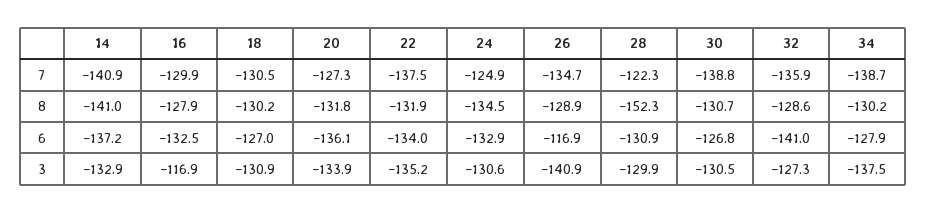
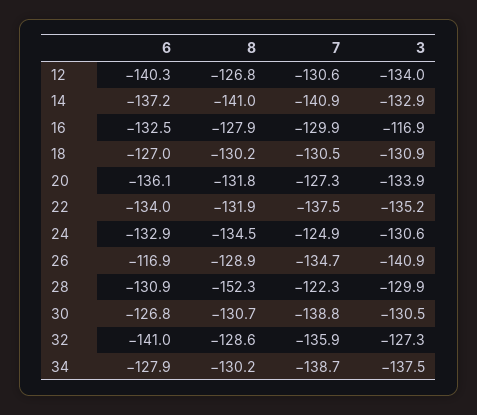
12, 6: none -> -140.3
12, 8: none -> -126.8
12, 7: none -> -130.6
12, 3: none -> -134

